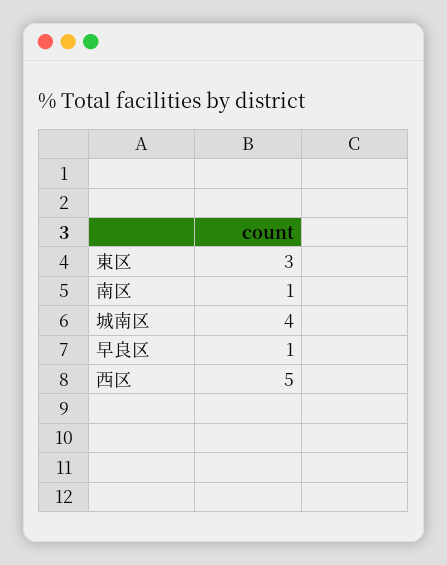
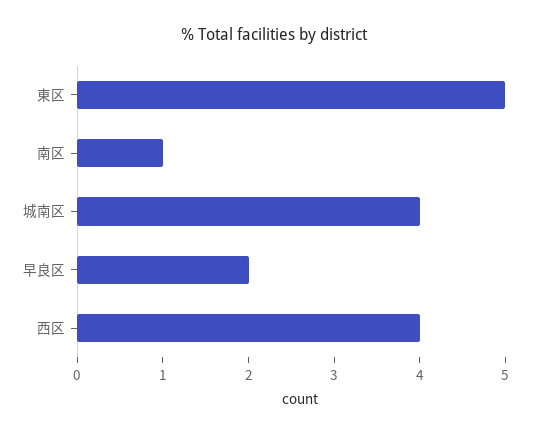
東区: 3 -> 5
早良区: 1 -> 2
西区: 5 -> 4

